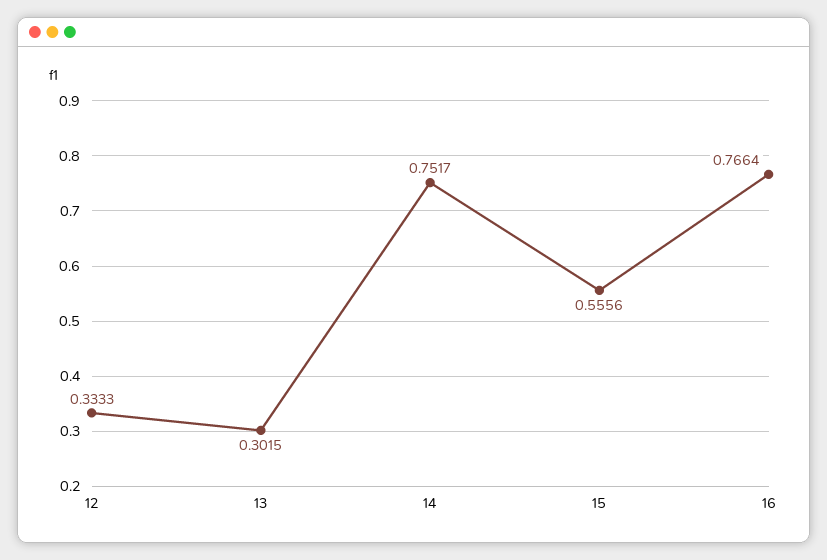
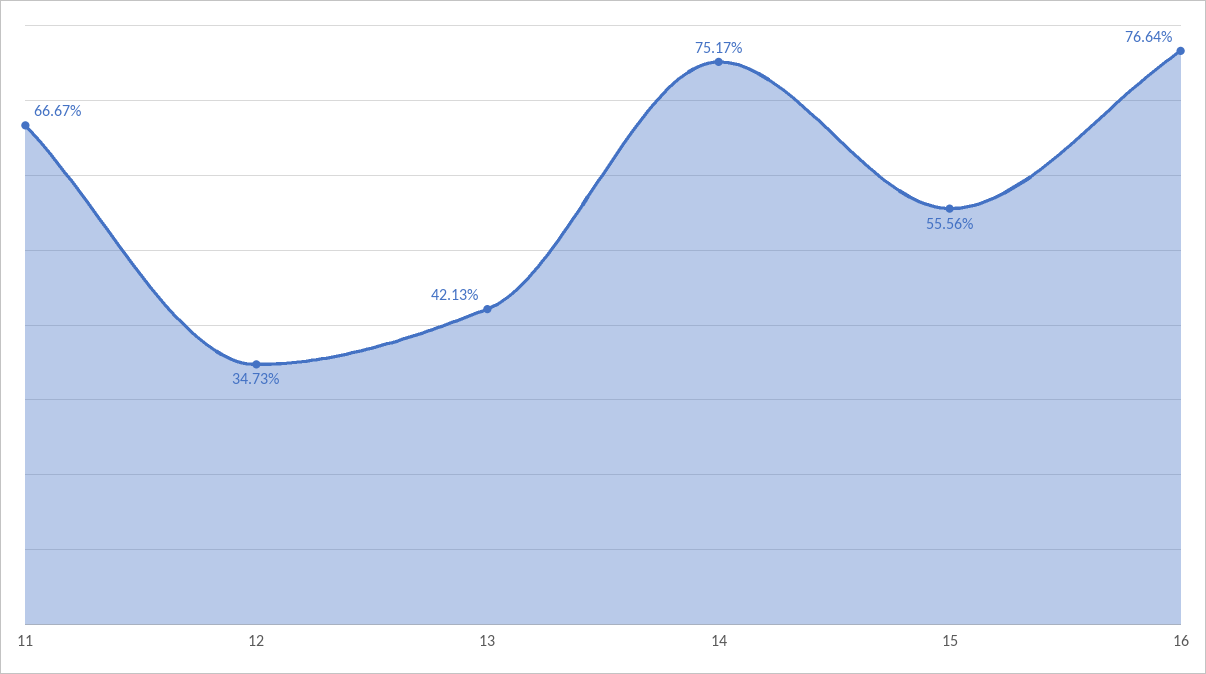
12: 0.3333 -> 0.3473
13: 0.3015 -> 0.4213
11: none -> 0.6667

